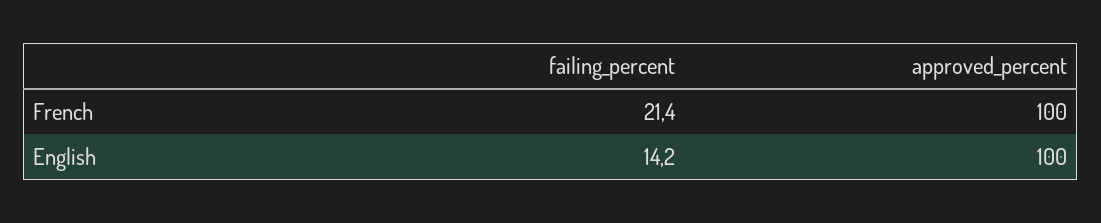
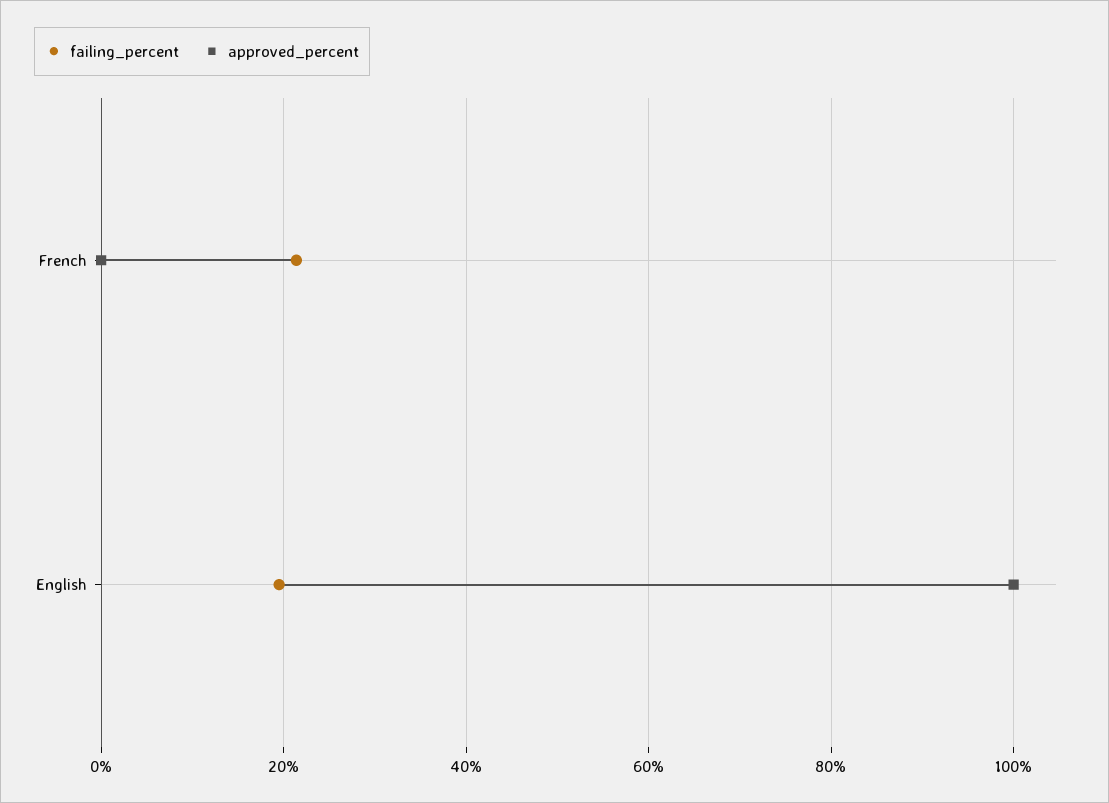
approved_percent, French: 100 -> 0
failing_percent, English: 14.2 -> 20

